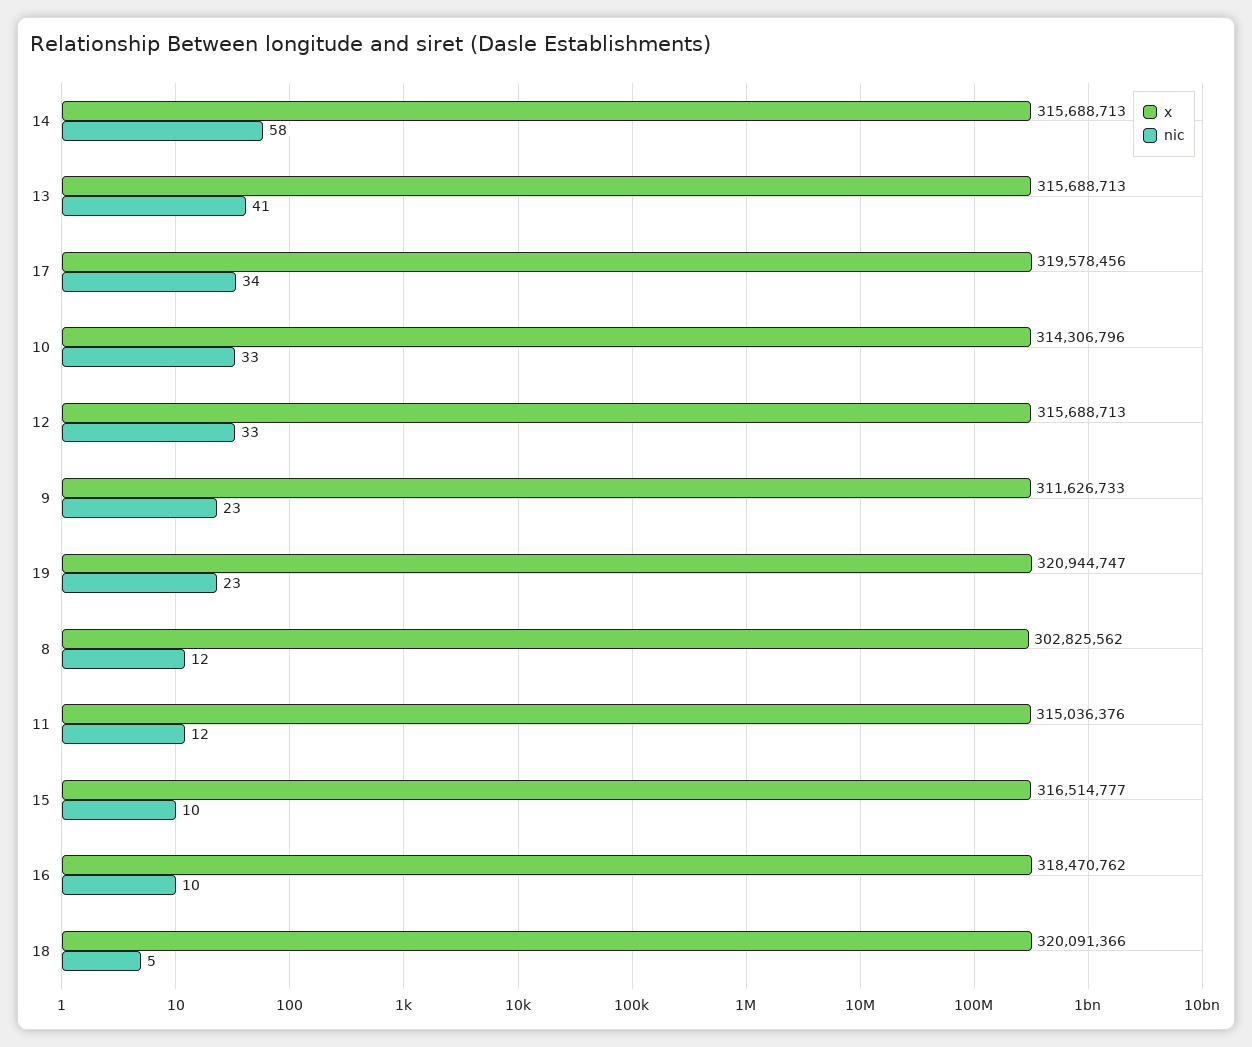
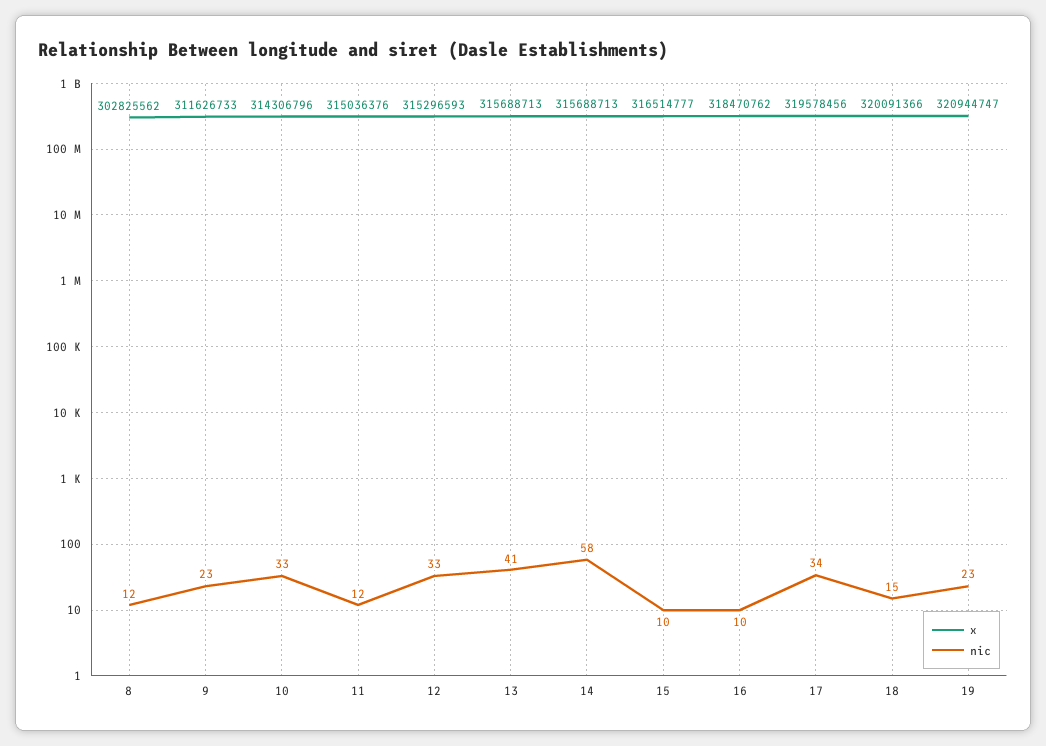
x, 12: 315688713 -> 315296593
nic, 18: 5 -> 15

